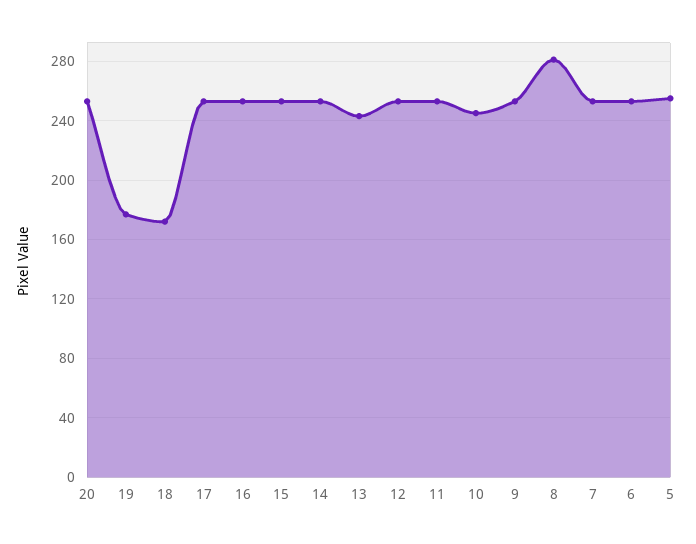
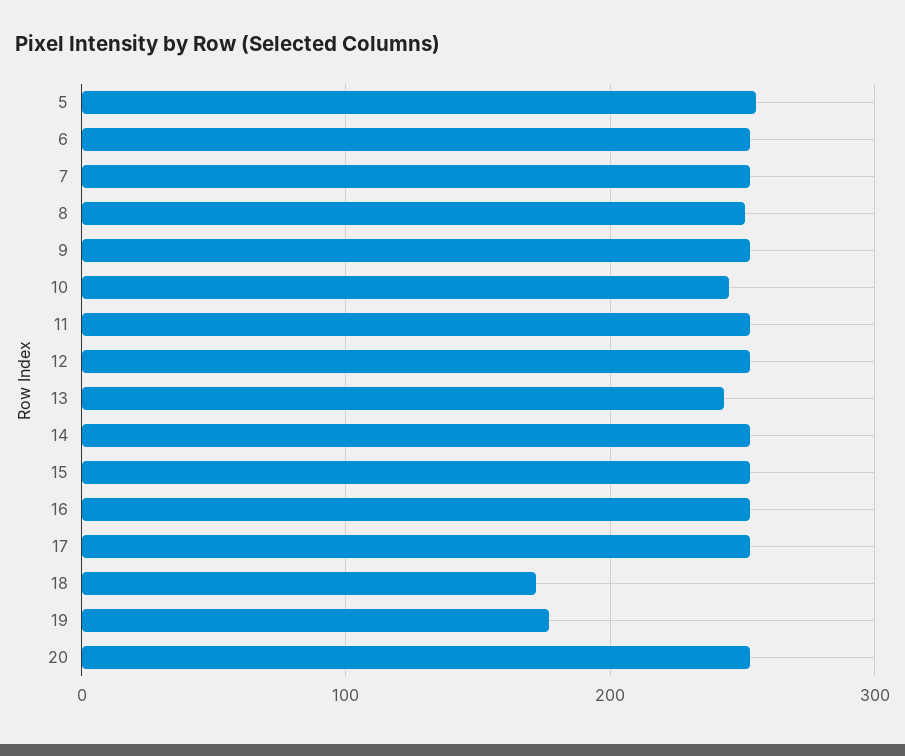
8: 280 -> 250

